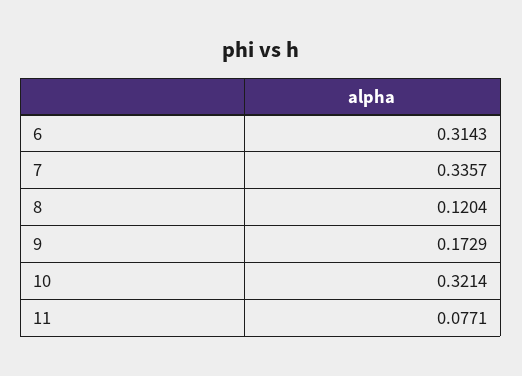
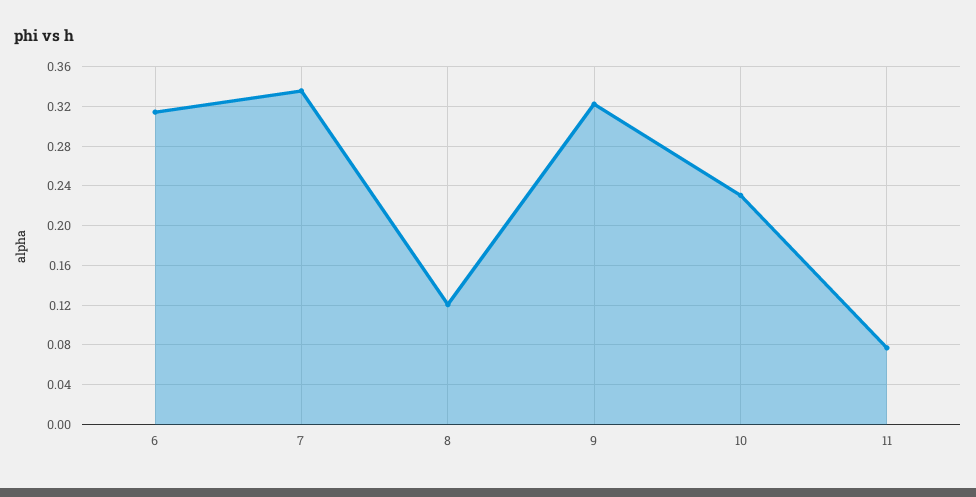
9: 0.1729 -> 0.32
10: 0.3214 -> 0.23

